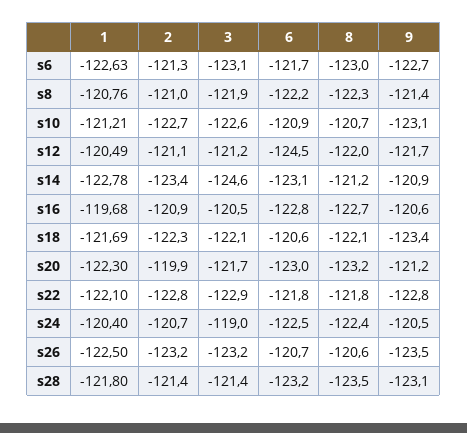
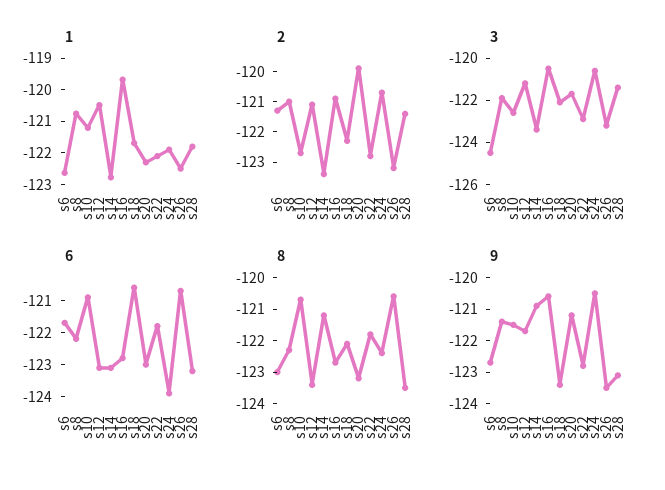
3, s6: -123.1 -> -124.5
9, s10: -123.1 -> -121.5
6, s12: -124.5 -> -123
8, s12: -122 -> -123.5
3, s14: -124.6 -> -123.5
1, s24: -120.4 -> -122
3, s24: -119 -> -120.5
6, s24: -122.5 -> -124

